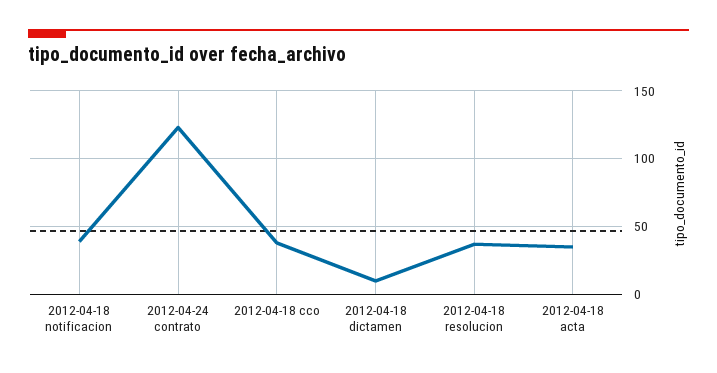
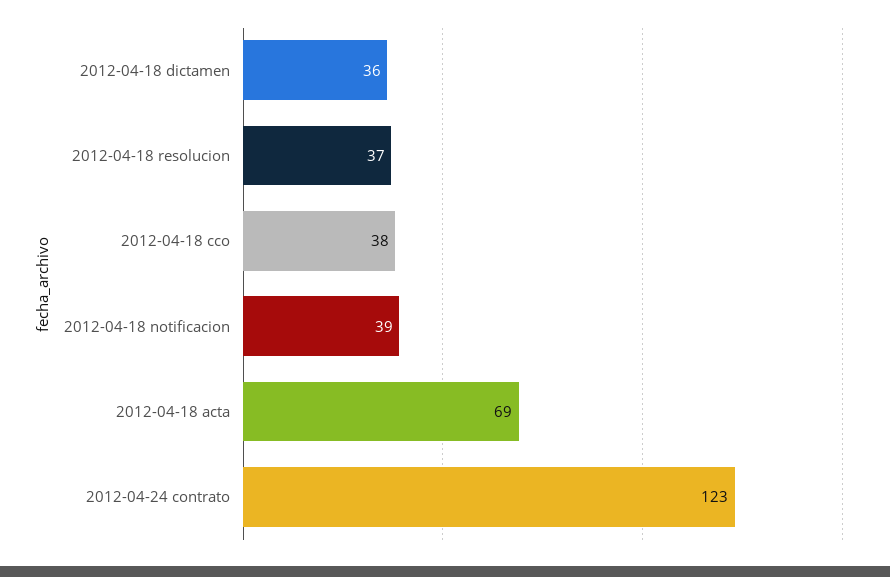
2012-04-18 dictamen: 10 -> 36
2012-04-18 acta: 35 -> 69

